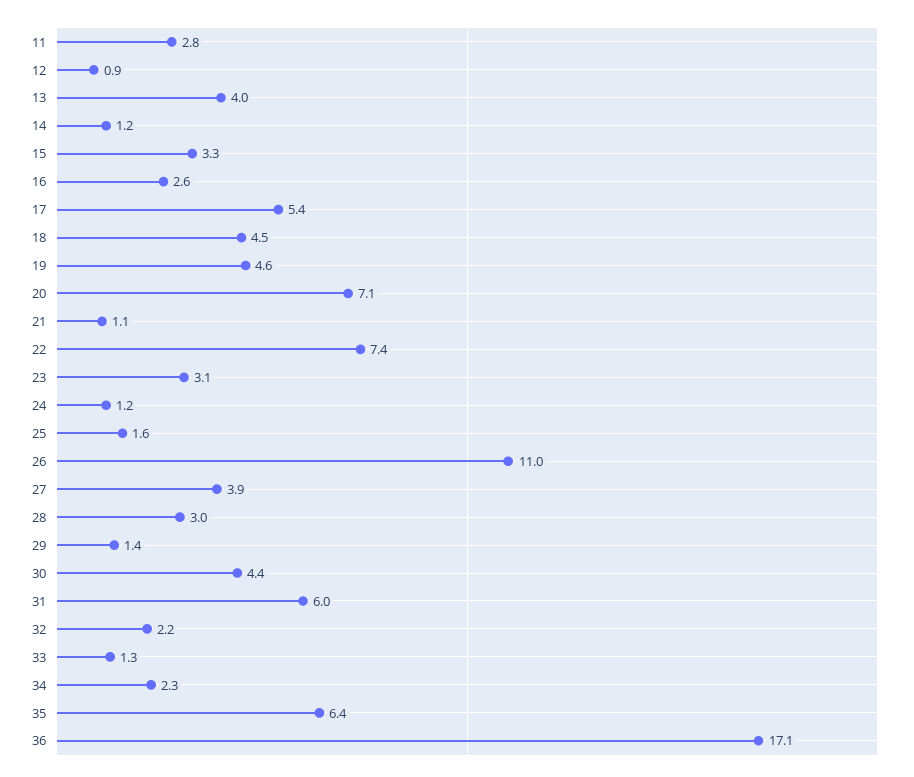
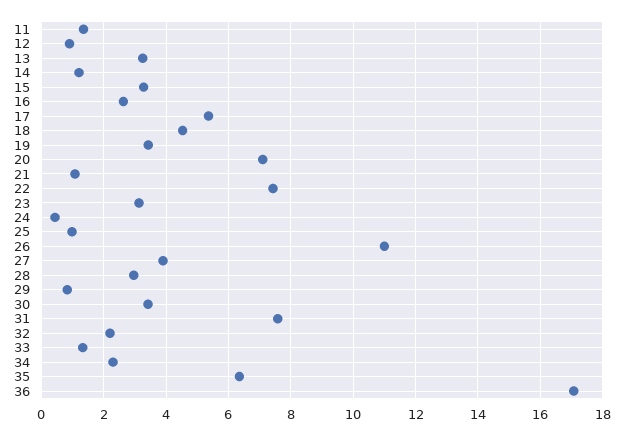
11: 2.8 -> 1.4
13: 4 -> 3.2
19: 4.6 -> 3.4
24: 1.2 -> 0.4
25: 1.6 -> 1
29: 1.4 -> 0.8
30: 4.4 -> 3.4
31: 6 -> 7.6

